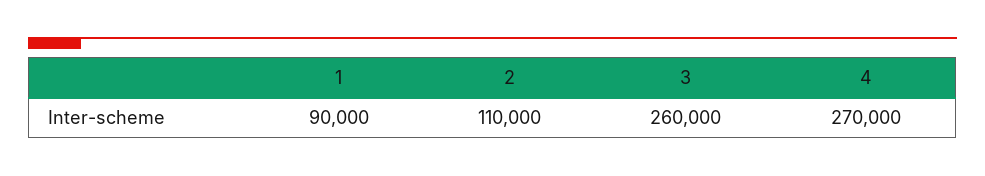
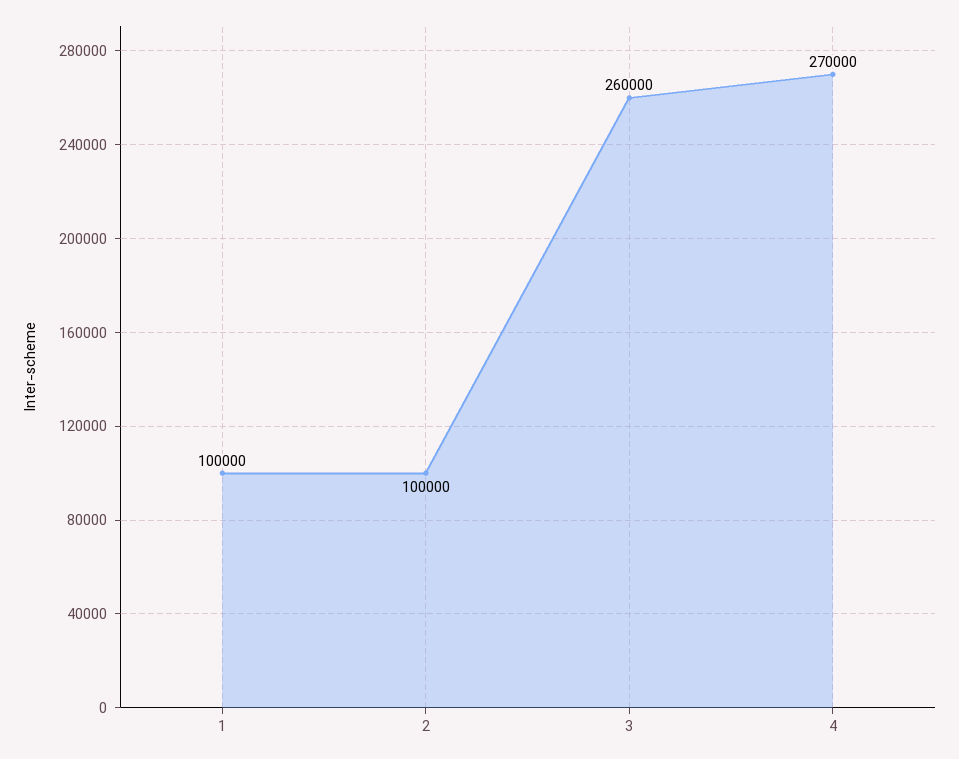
1: 90000 -> 100000
2: 110000 -> 100000

